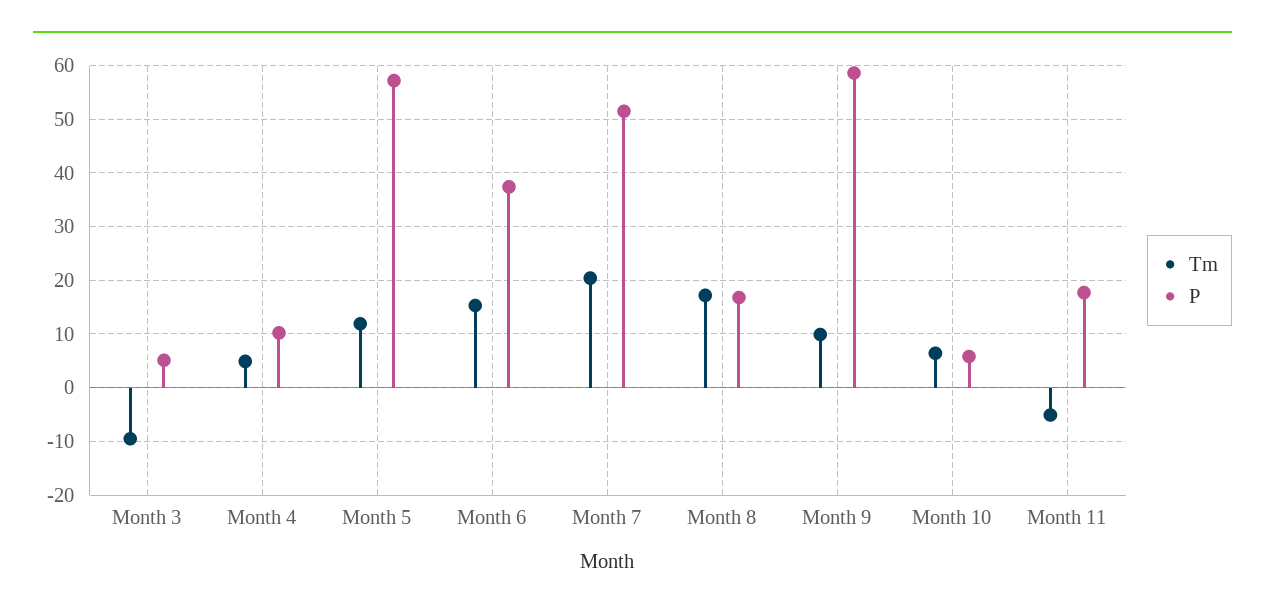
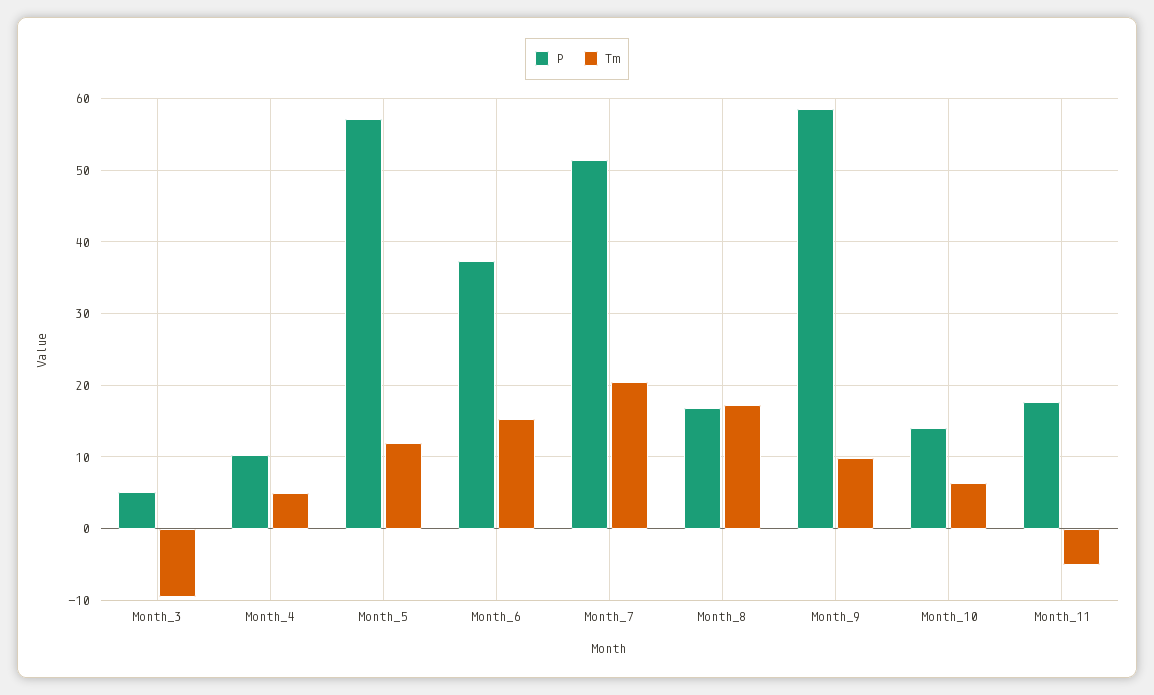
P, Month 10: 6 -> 14

